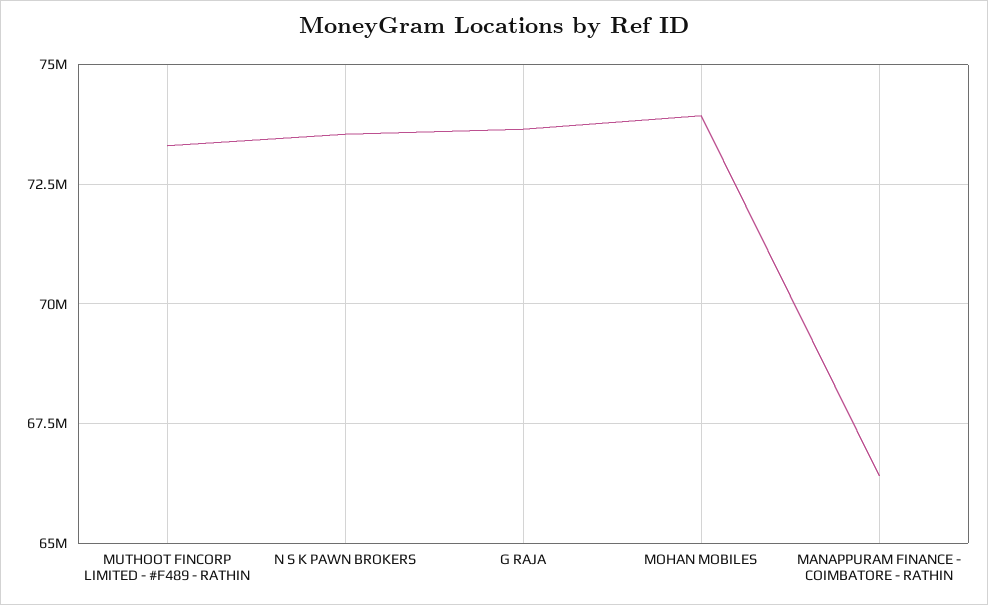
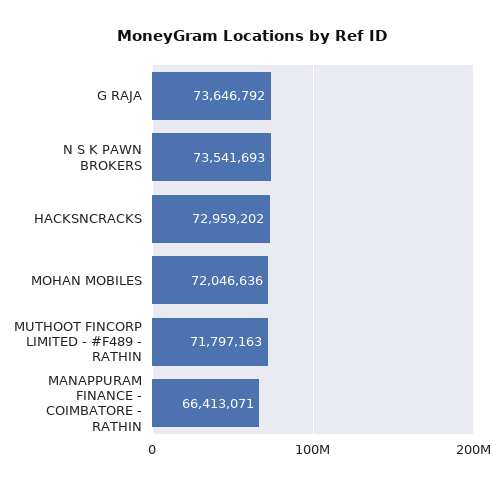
MUTHOOT FINCORP LIMITED - #F489 - RATHIN: 73250000 -> 71797163
MOHAN MOBILES: 74000000 -> 72046636
HACKSNCRACKS: none -> 72959202

